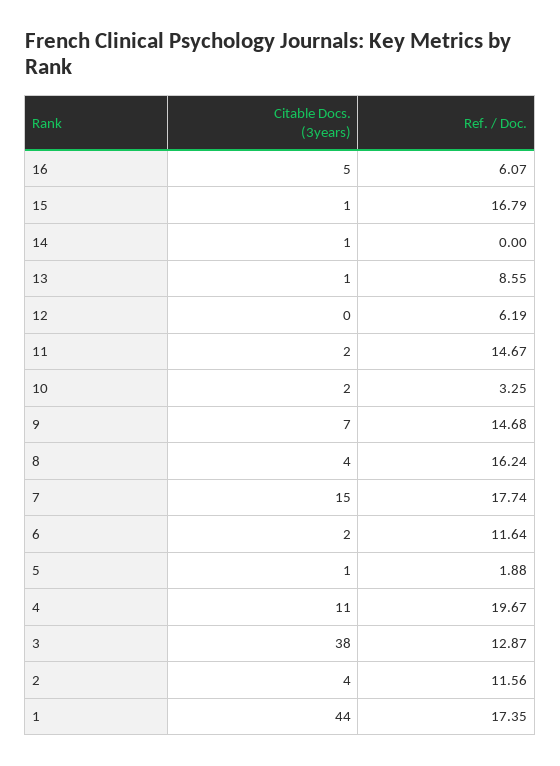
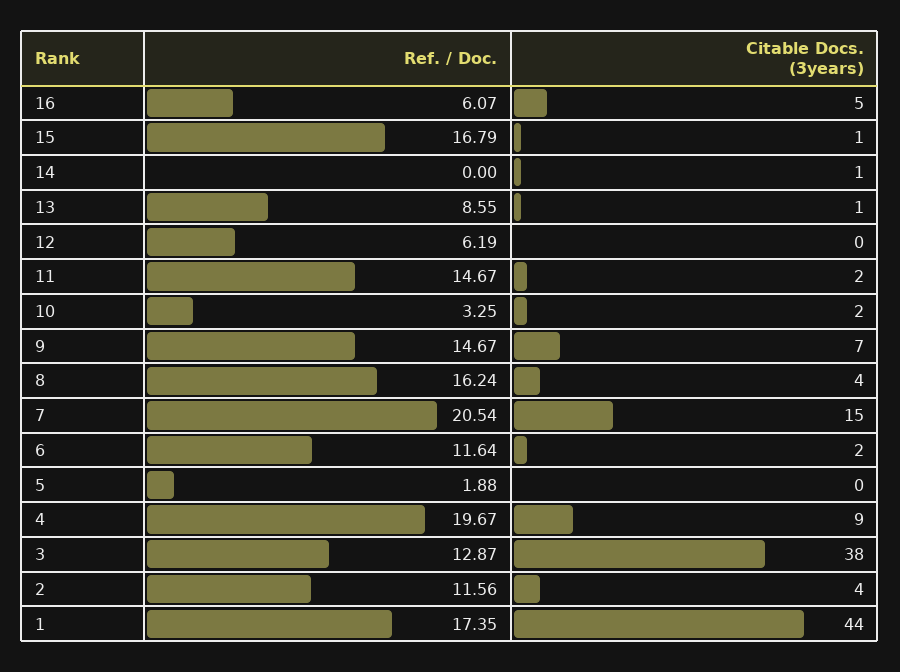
Ref. / Doc., 9: 14.68 -> 14.67
Ref. / Doc., 7: 17.74 -> 20.54
Citable Docs. (3years), 5: 1 -> 0
Citable Docs. (3years), 4: 11 -> 9

